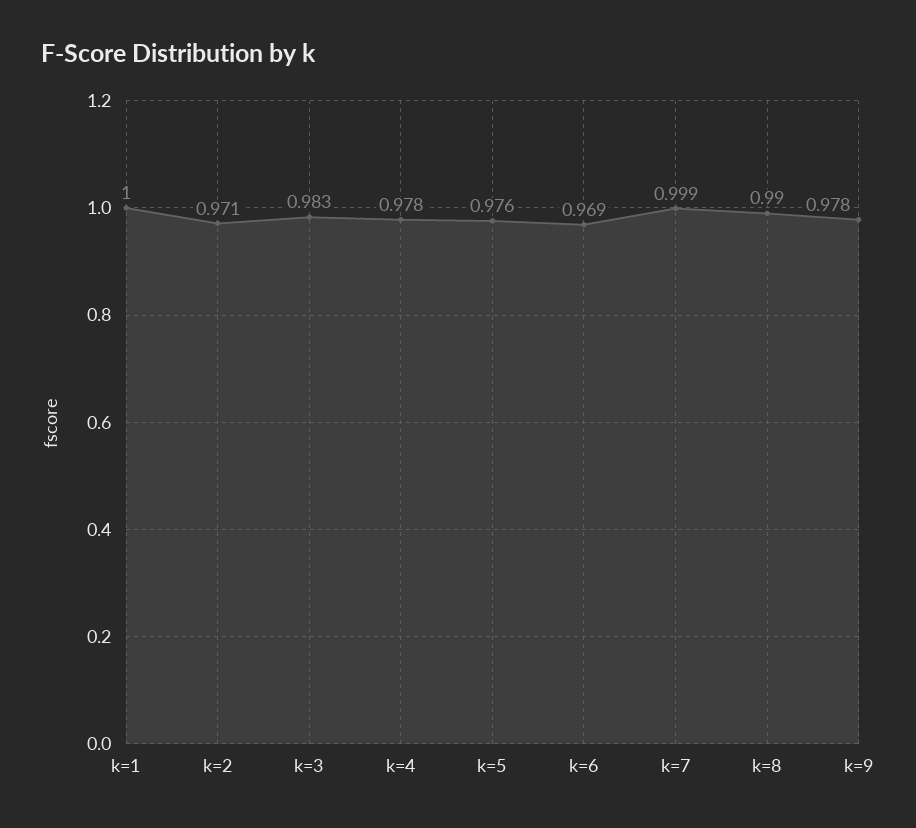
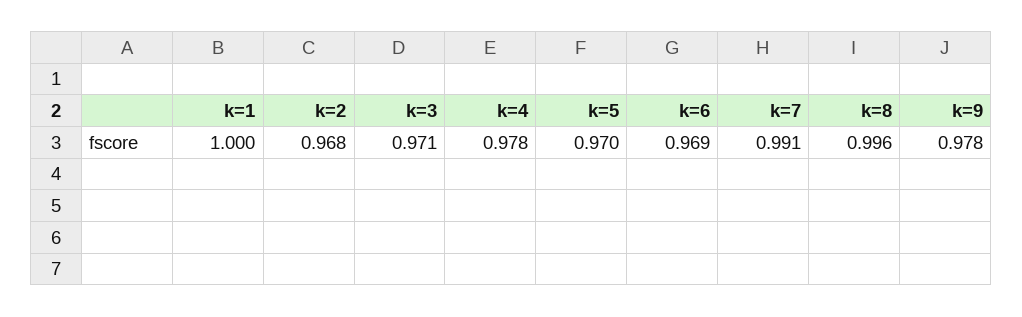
k=2: 0.971 -> 0.968
k=3: 0.983 -> 0.971
k=5: 0.976 -> 0.97
k=7: 0.999 -> 0.991
k=8: 0.99 -> 0.996

